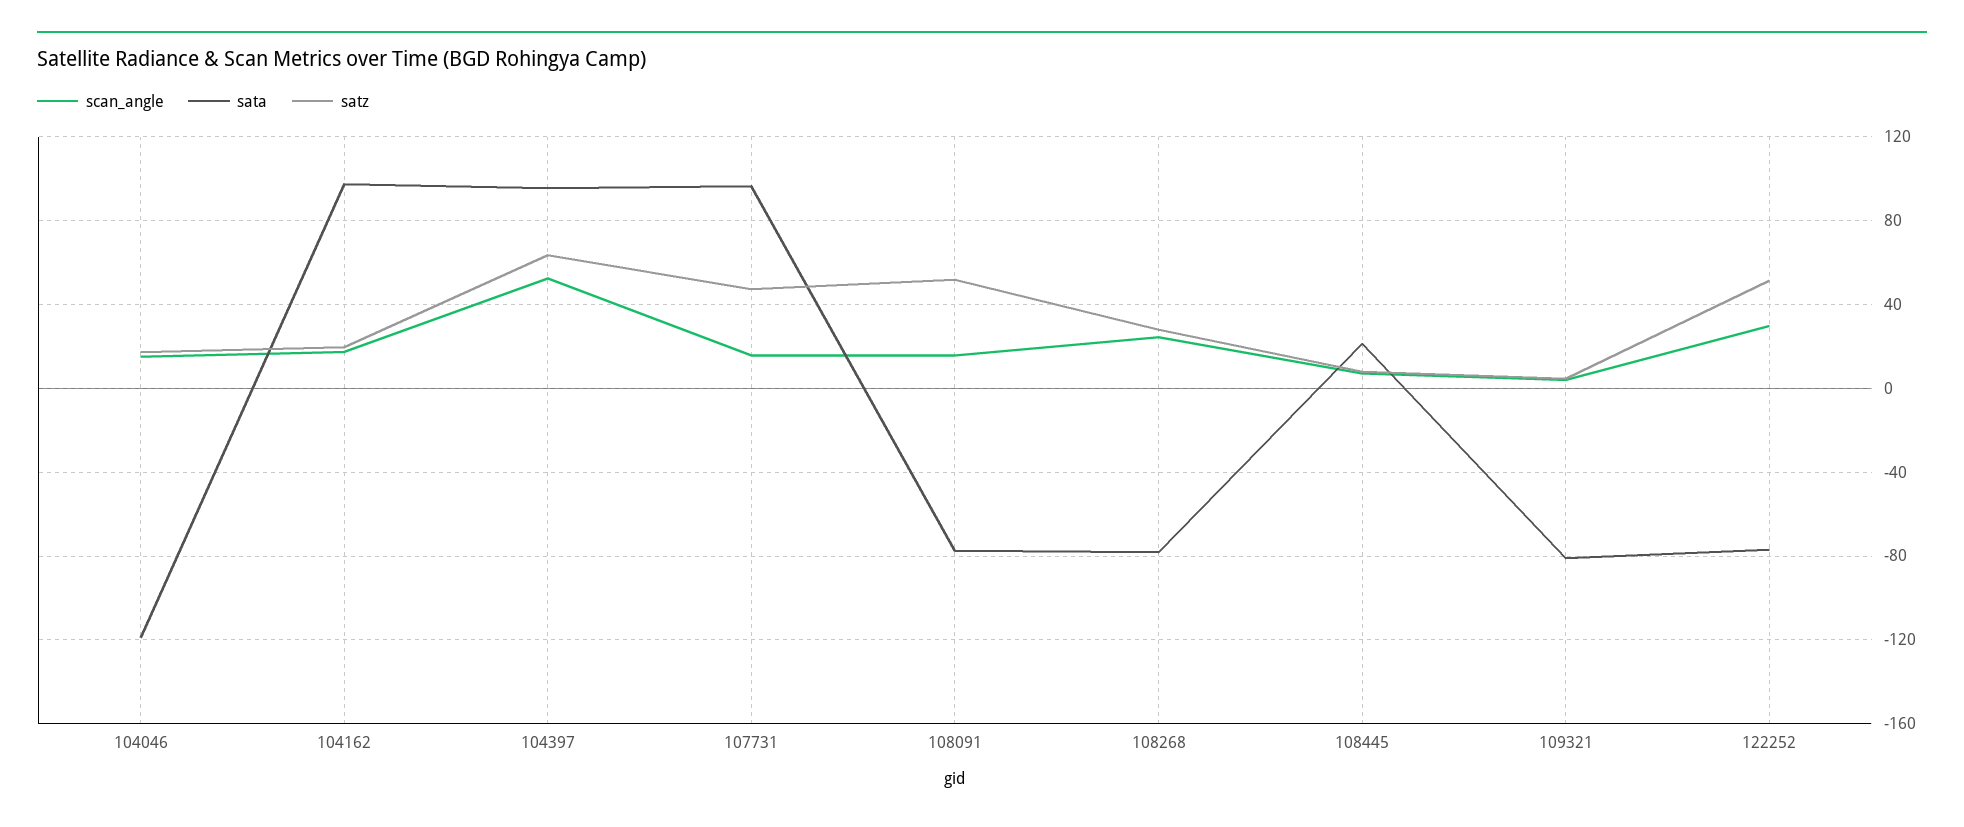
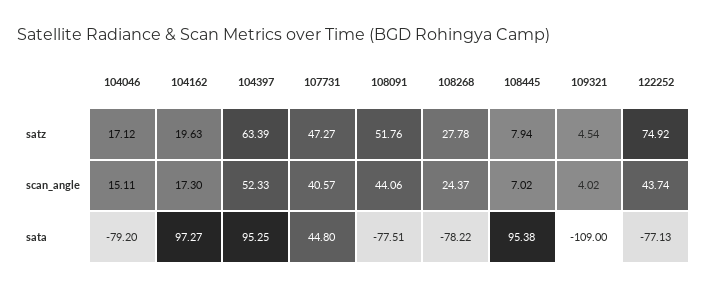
sata, 104046: -120 -> -79.2
scan_angle, 107731: 15 -> 40.57
sata, 107731: 95 -> 44.8
scan_angle, 108091: 15 -> 44.06
sata, 108445: 20 -> 95.38
sata, 109321: -80 -> -109
scan_angle, 122252: 30 -> 43.74
satz, 122252: 50 -> 74.92

